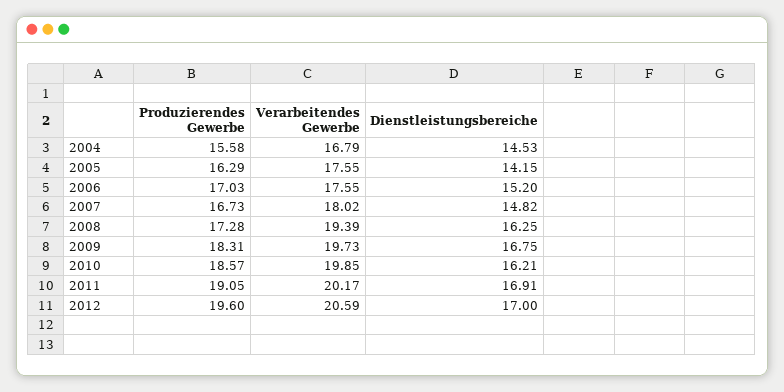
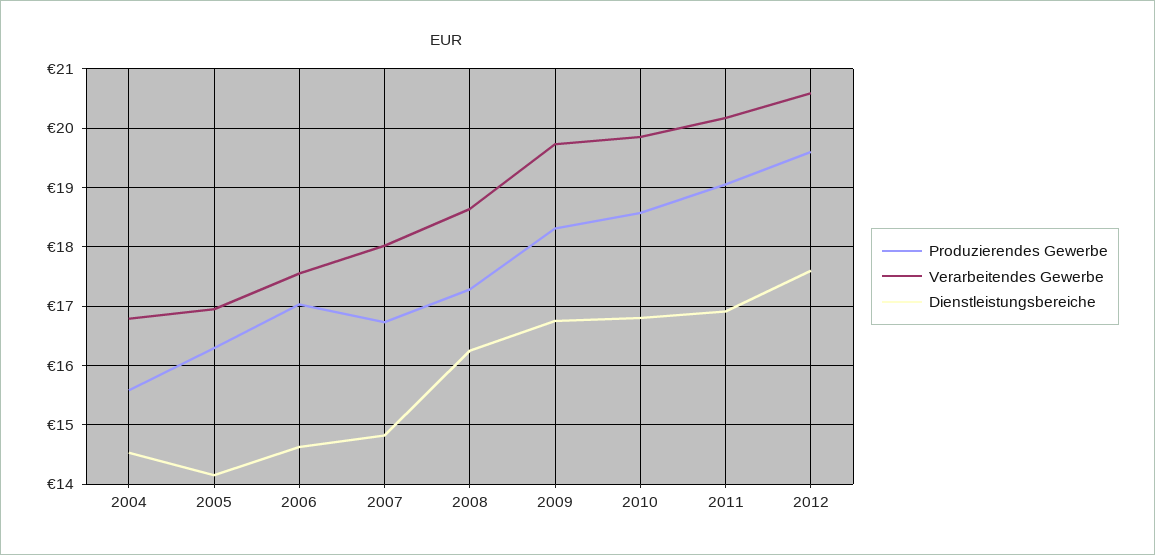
Verarbeitendes Gewerbe, 2005: 17.55 -> 17
Dienstleistungsbereiche, 2006: 15.2 -> 14.6
Verarbeitendes Gewerbe, 2008: 19.39 -> 18.6
Dienstleistungsbereiche, 2010: 16.21 -> 16.8
Dienstleistungsbereiche, 2012: 17 -> 17.6

